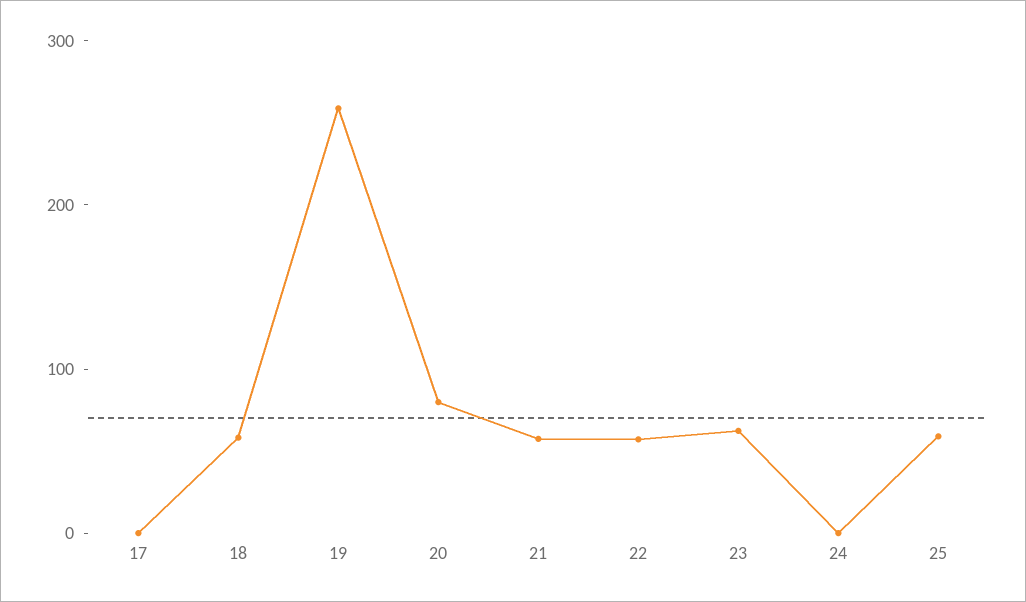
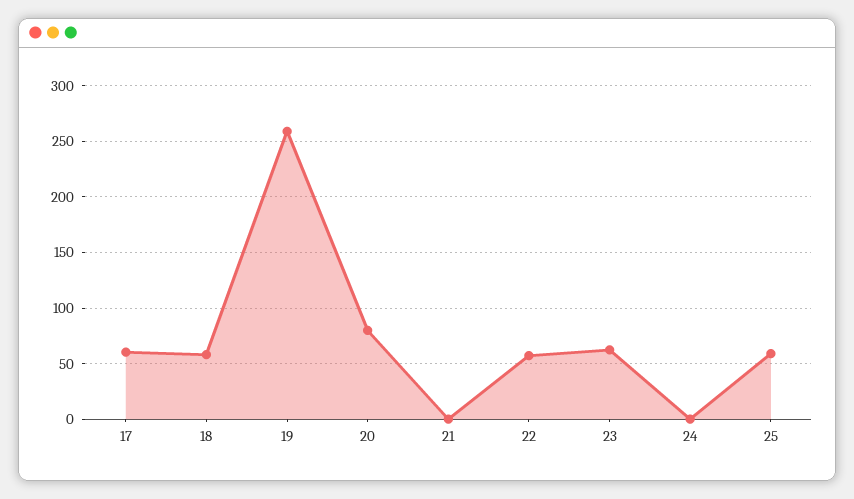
17: 0 -> 60
21: 60 -> 0

